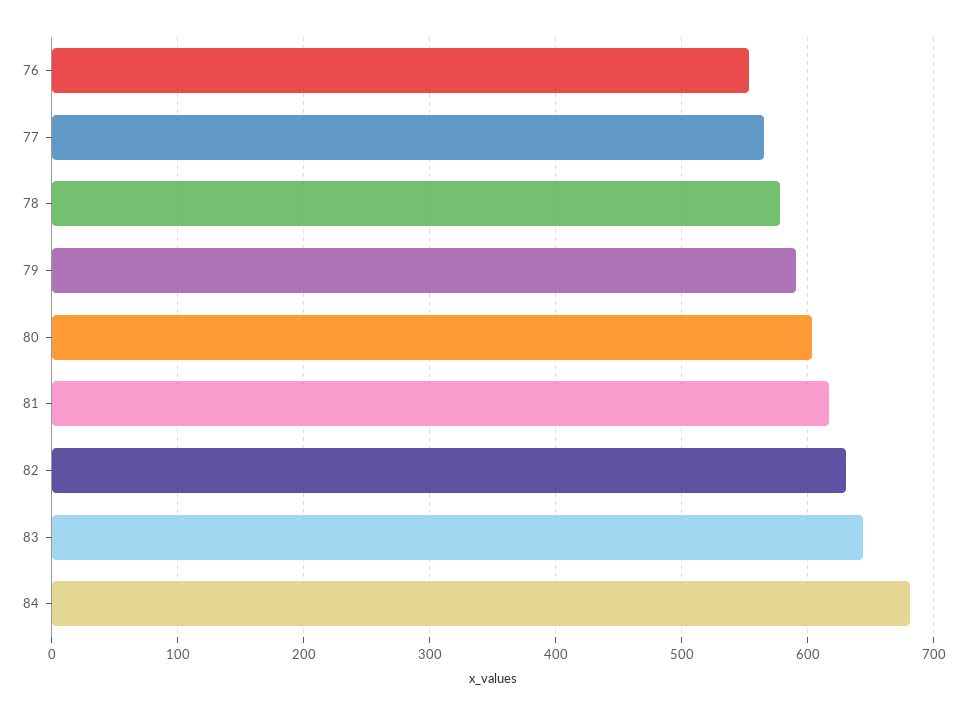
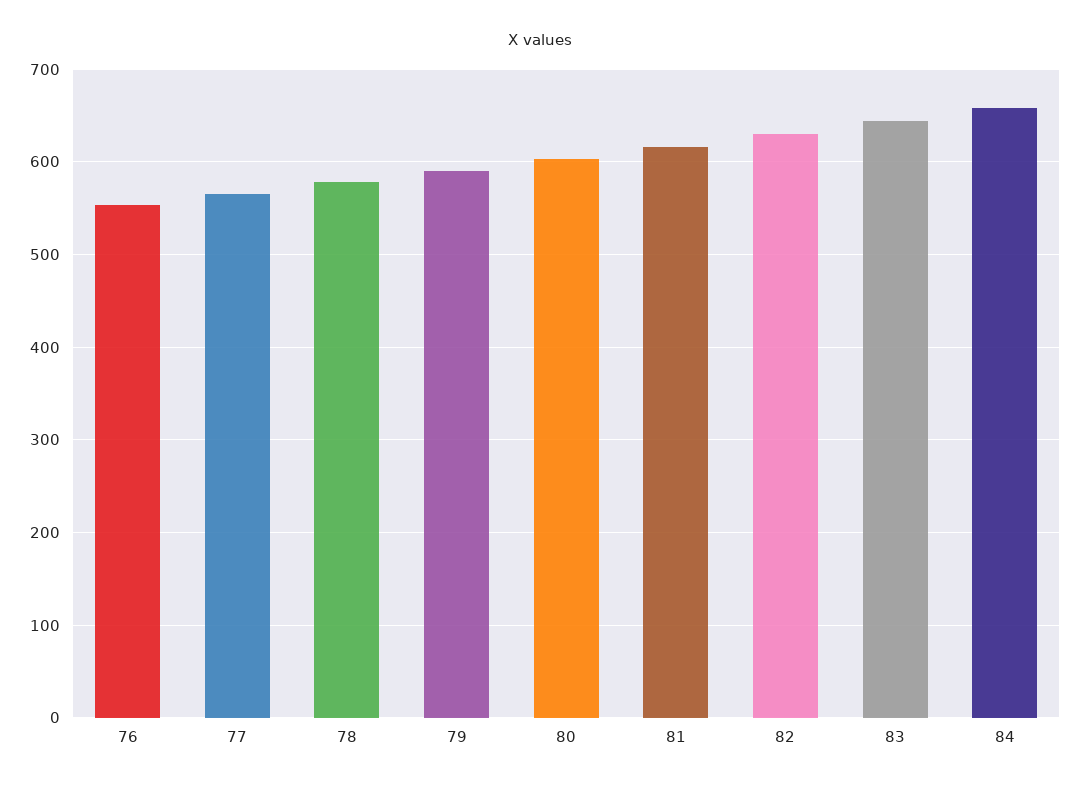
84: 680 -> 660

